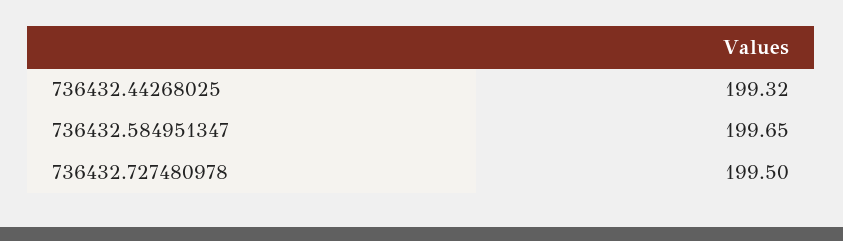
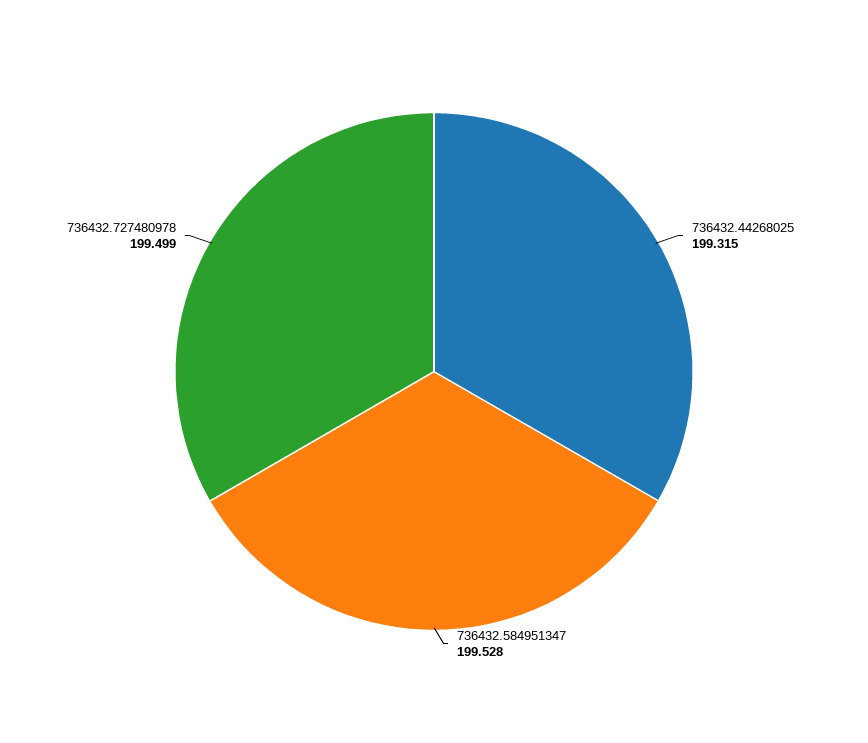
736432.584951347: 199.65 -> 199.528

